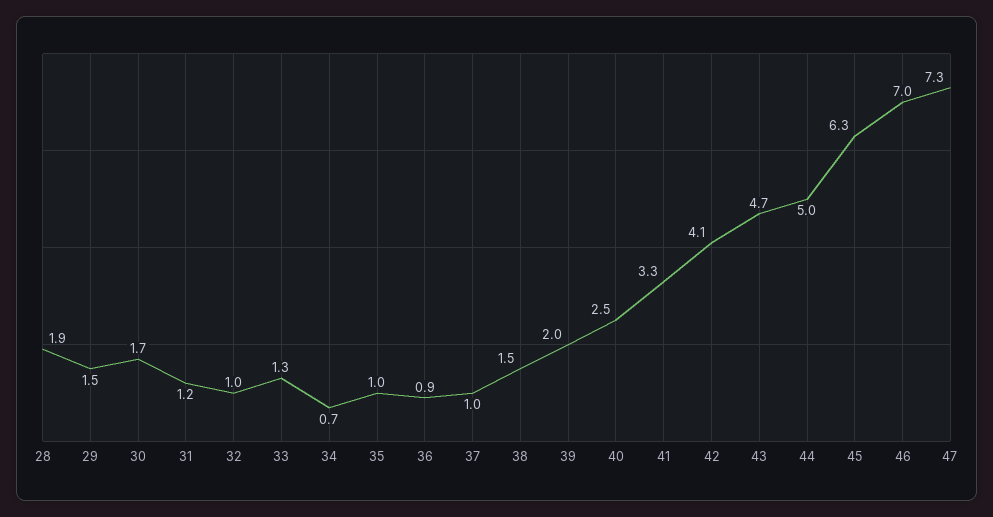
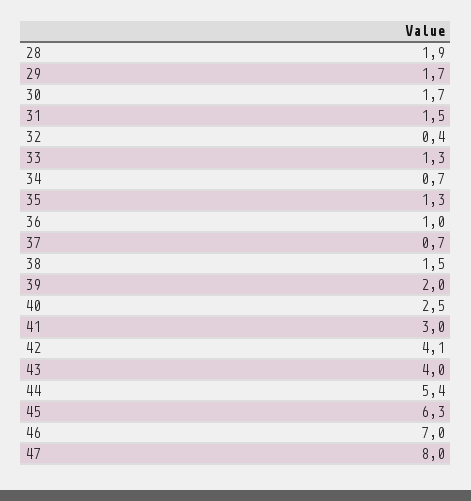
29: 1.5 -> 1.7
31: 1.2 -> 1.5
32: 1 -> 0.4
35: 1 -> 1.3
36: 0.9 -> 1
37: 1 -> 0.7
41: 3.3 -> 3
43: 4.7 -> 4
44: 5 -> 5.4
47: 7.3 -> 8

